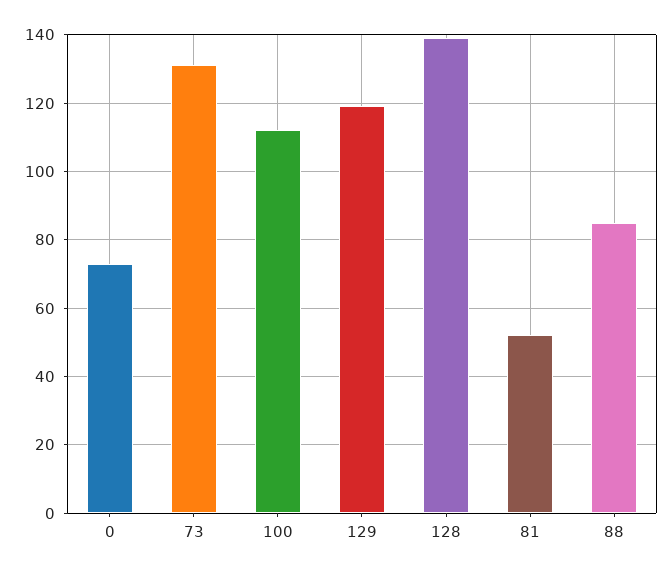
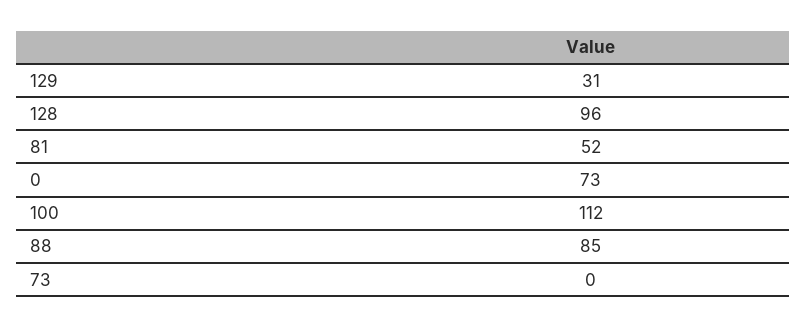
73: 130 -> 0
129: 120 -> 31
128: 140 -> 96

